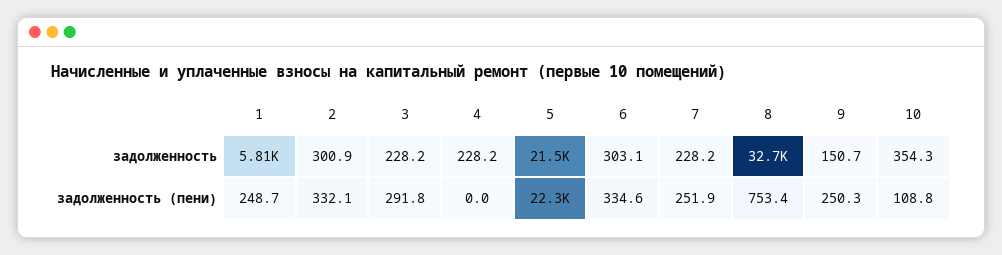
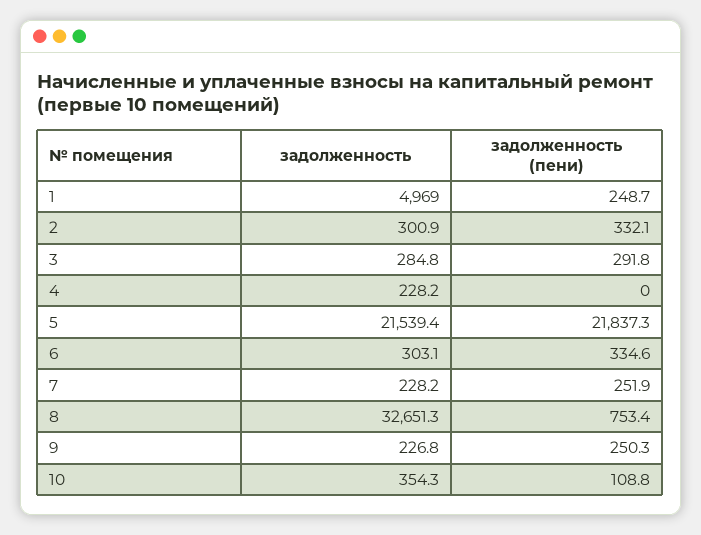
1, задолженность: 5810 -> 4969
3, задолженность: 228.2 -> 284.8
9, задолженность: 150.7 -> 226.8
5, задолженность (пени): 22300 -> 21837.3

